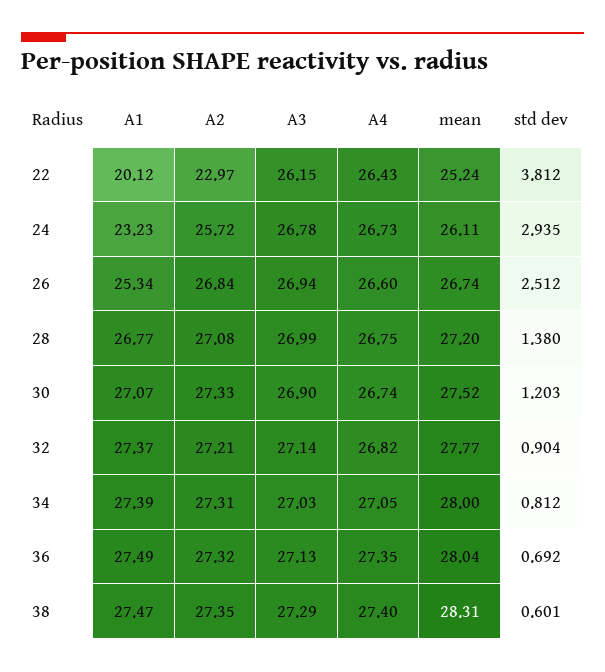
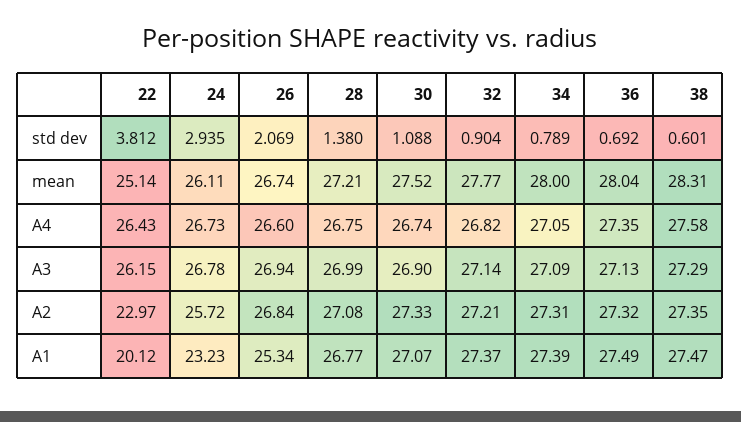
mean, 22: 25.24 -> 25.14
std dev, 26: 2.512 -> 2.069
mean, 28: 27.2 -> 27.21
std dev, 30: 1.203 -> 1.088
A3, 34: 27.03 -> 27.09
std dev, 34: 0.812 -> 0.789
A4, 38: 27.4 -> 27.58

